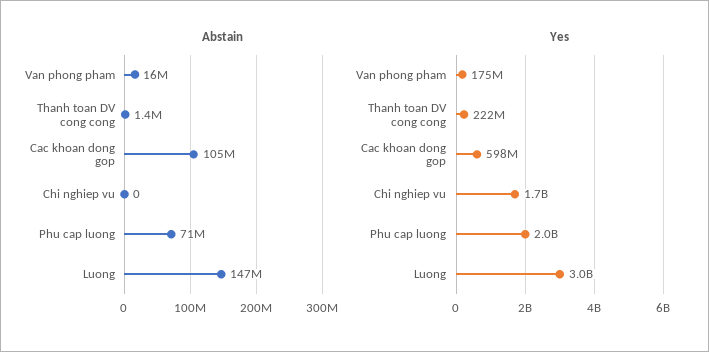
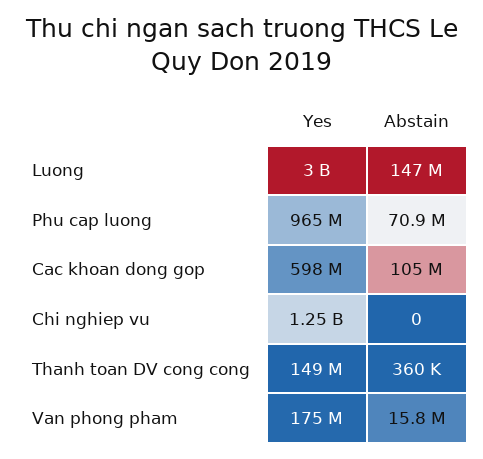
Abstain, Thanh toan DV cong cong: 1400000 -> 360000
Yes, Thanh toan DV cong cong: 222000000 -> 149000000
Yes, Chi nghiep vu: 1700000000 -> 1250000000
Yes, Phu cap luong: 2000000000 -> 965000000

